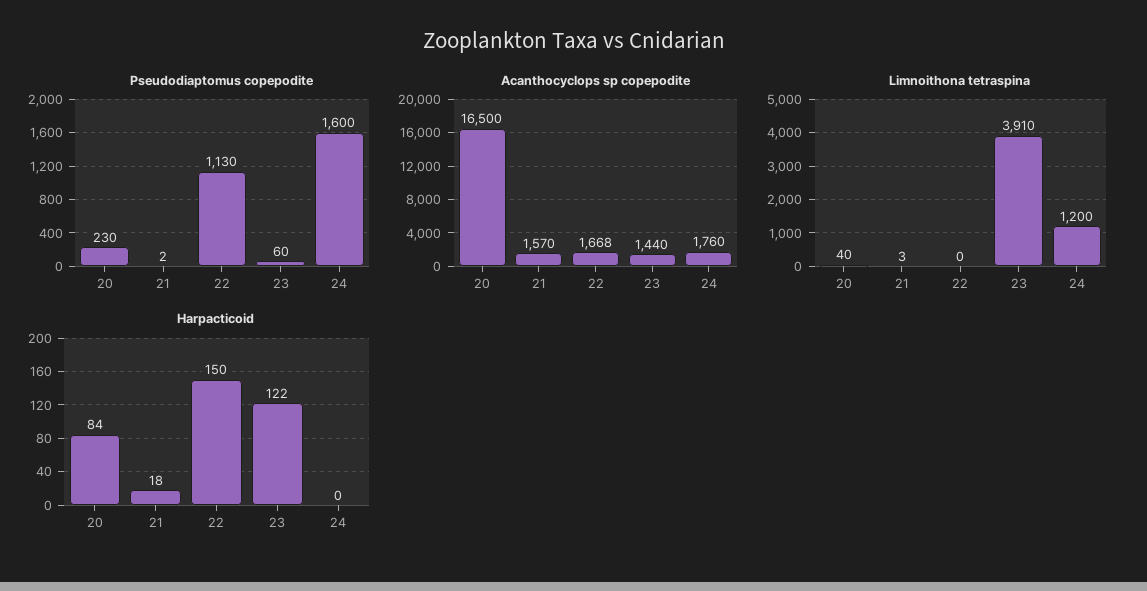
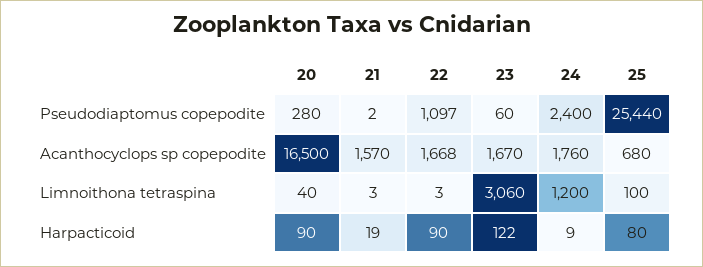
Pseudodiaptomus copepodite, 20: 230 -> 280
Pseudodiaptomus copepodite, 22: 1130 -> 1097
Pseudodiaptomus copepodite, 24: 1600 -> 2400
Acanthocyclops sp copepodite, 23: 1440 -> 1670
Limnoithona tetraspina, 22: 0 -> 3
Limnoithona tetraspina, 23: 3910 -> 3060
Harpacticoid, 20: 84 -> 90
Harpacticoid, 21: 18 -> 19
Harpacticoid, 22: 150 -> 90
Harpacticoid, 24: 0 -> 9
Pseudodiaptomus copepodite, 25: none -> 25440
Acanthocyclops sp copepodite, 25: none -> 680
Limnoithona tetraspina, 25: none -> 100
Harpacticoid, 25: none -> 80

